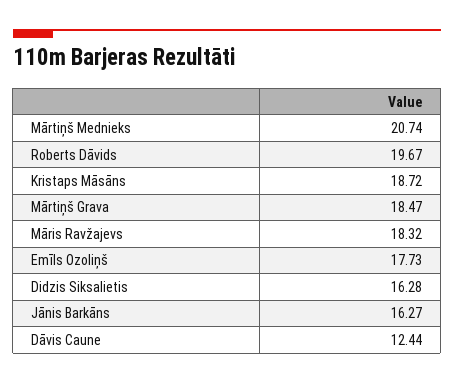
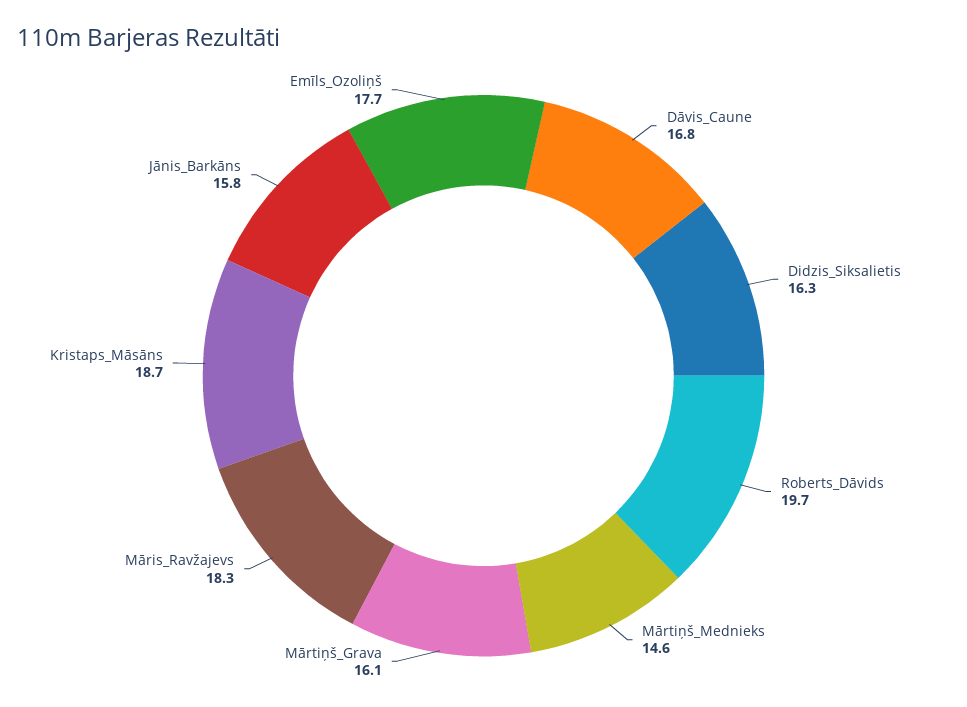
Mārtiņš Mednieks: 20.74 -> 14.6
Mārtiņš Grava: 18.47 -> 16.1
Jānis Barkāns: 16.27 -> 15.8
Dāvis Caune: 12.44 -> 16.8

